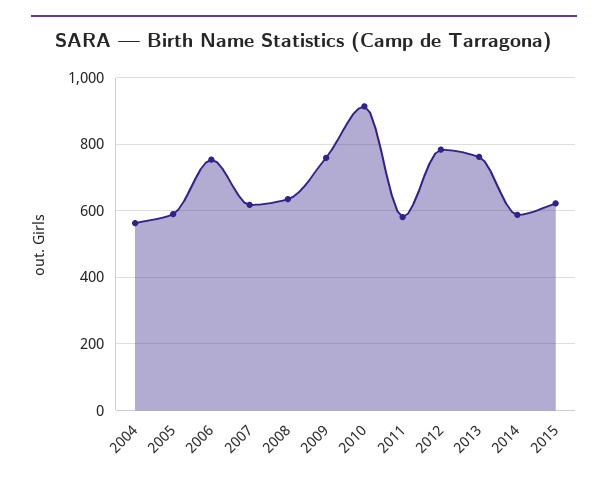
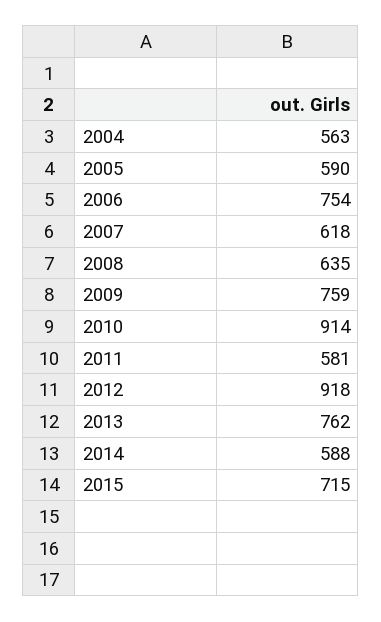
2012: 780 -> 918
2015: 620 -> 715

